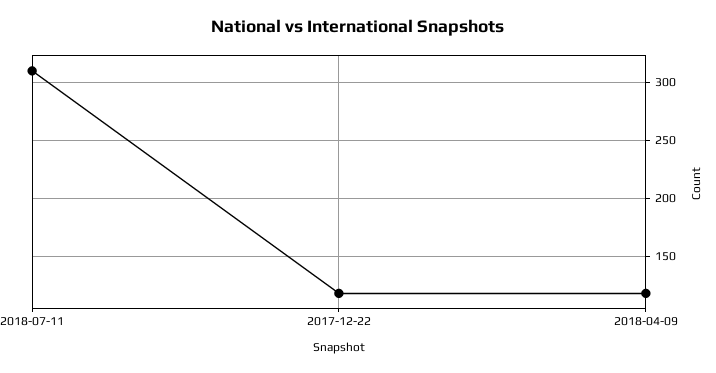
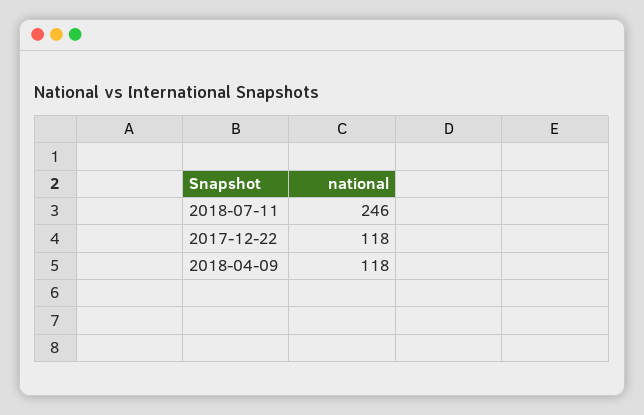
2018-07-11: 310 -> 246

